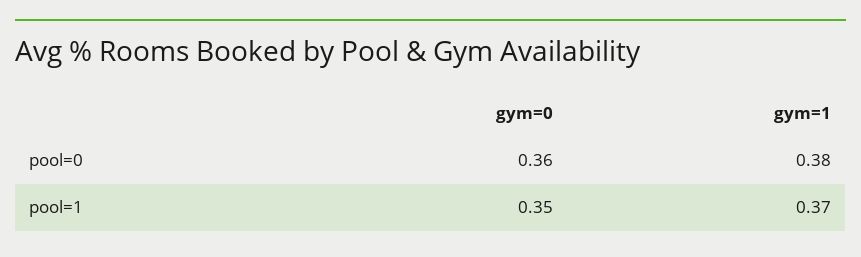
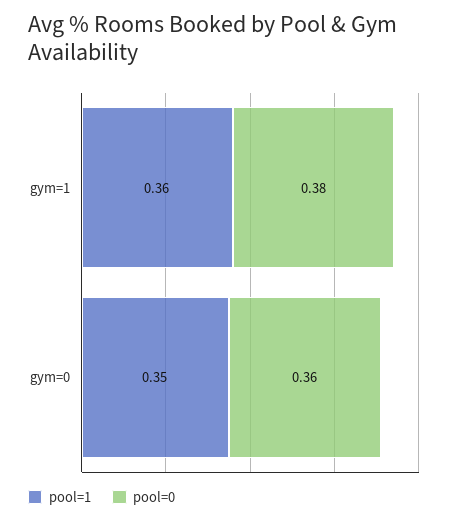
pool=1, gym=1: 0.37 -> 0.36

